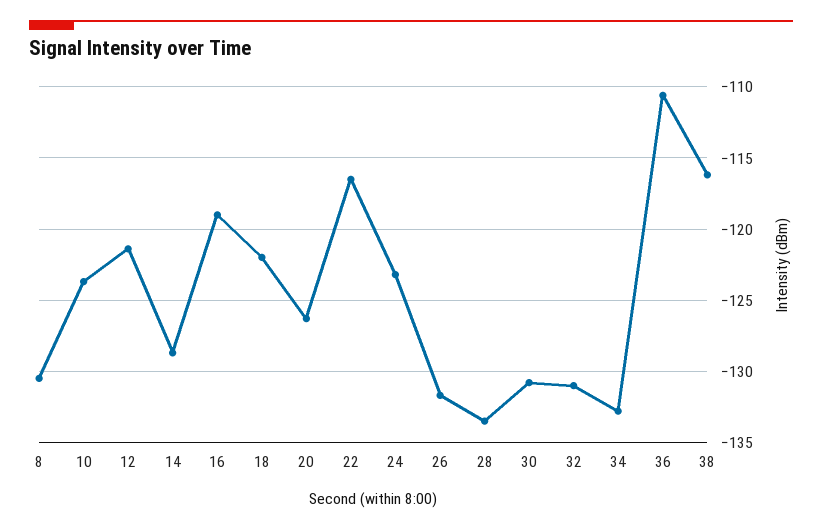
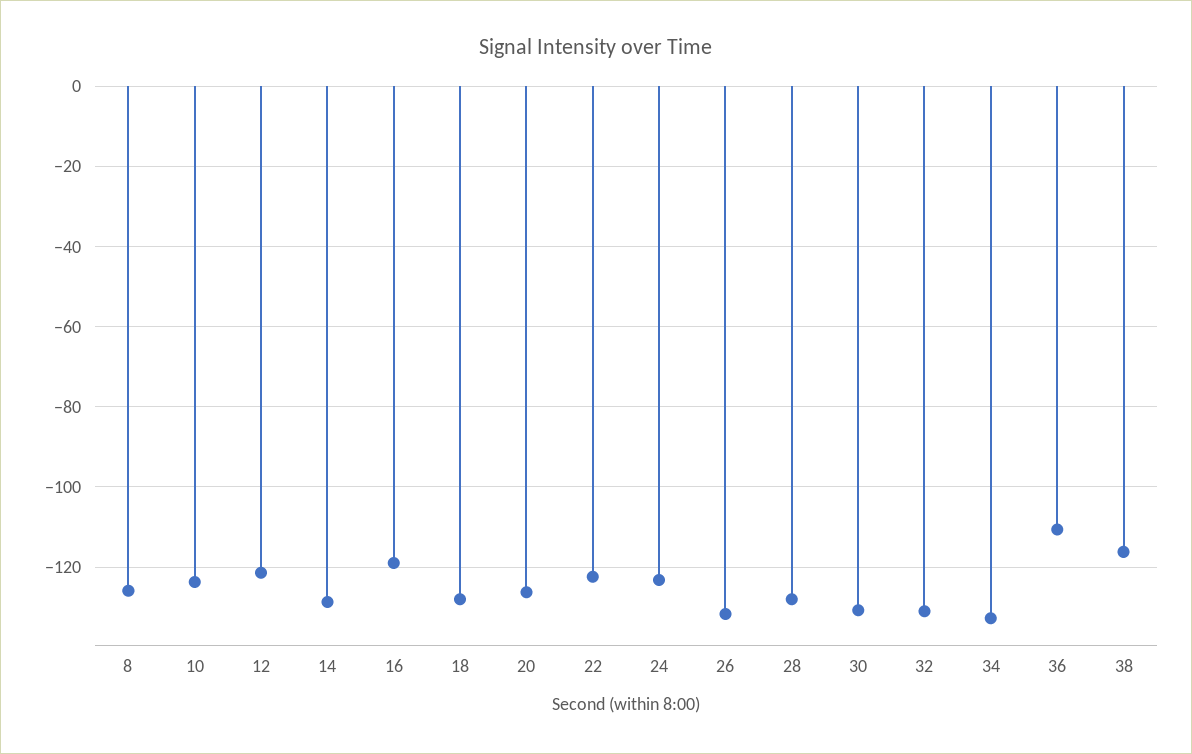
8: -130.5 -> -126
18: -122 -> -128
22: -116.5 -> -122
28: -133.5 -> -128

